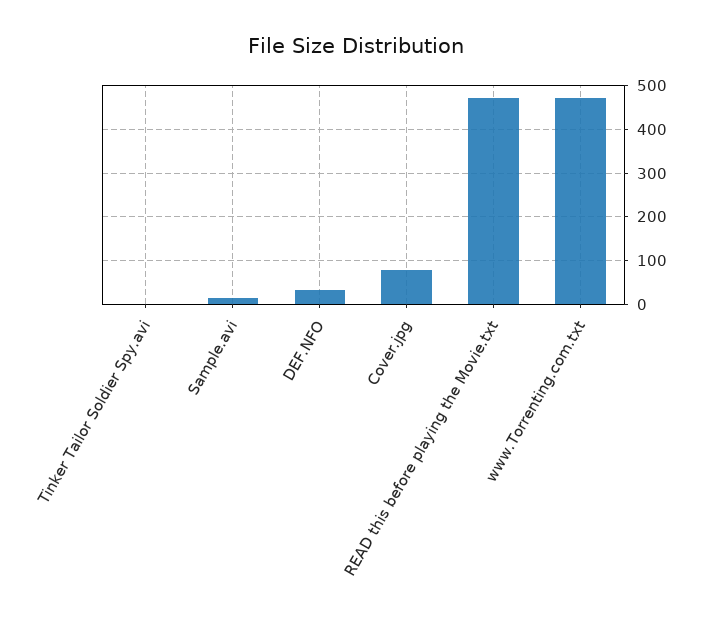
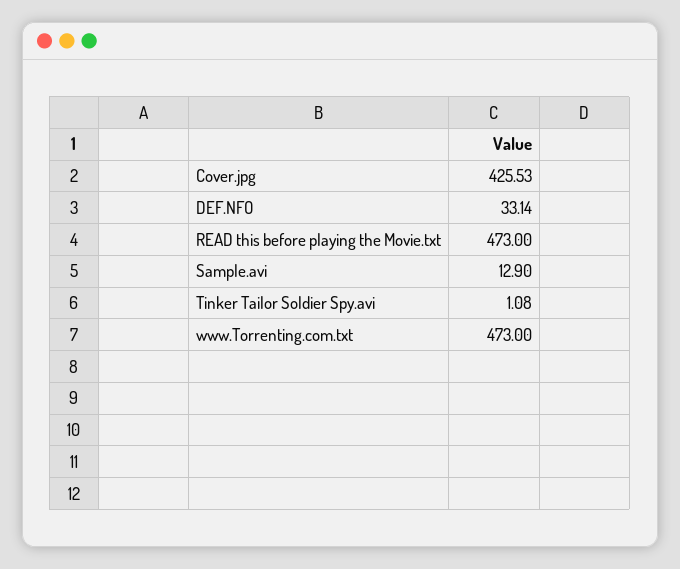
Cover.jpg: 80 -> 425.53

